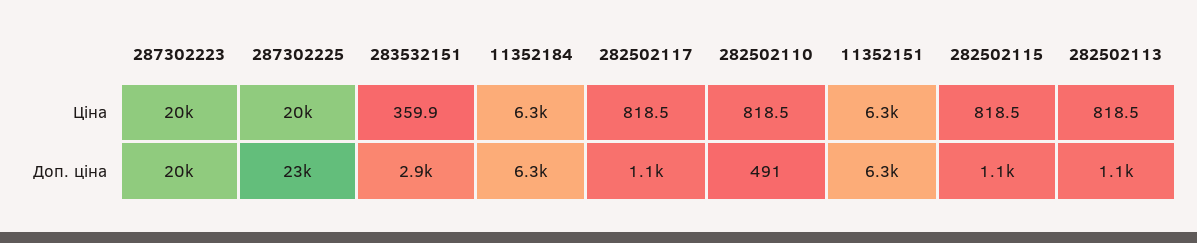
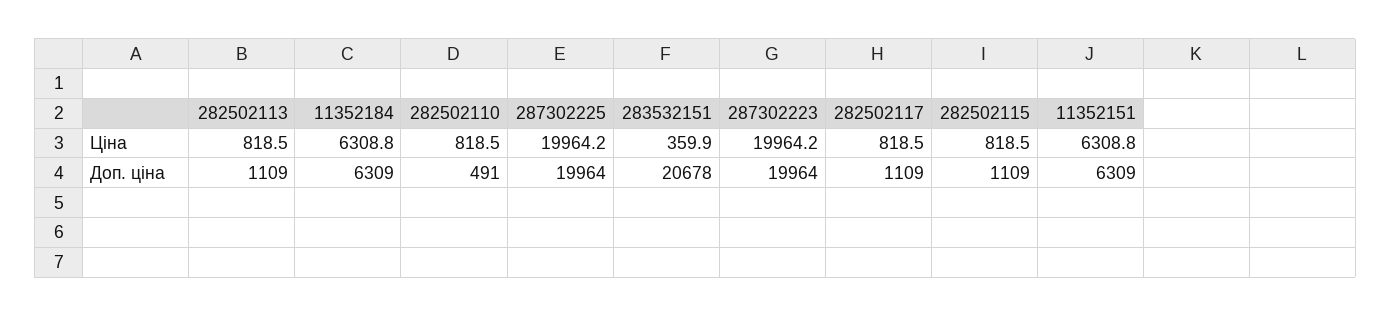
287302225, Доп. ціна: 23000 -> 19964
283532151, Доп. ціна: 2900 -> 20678

